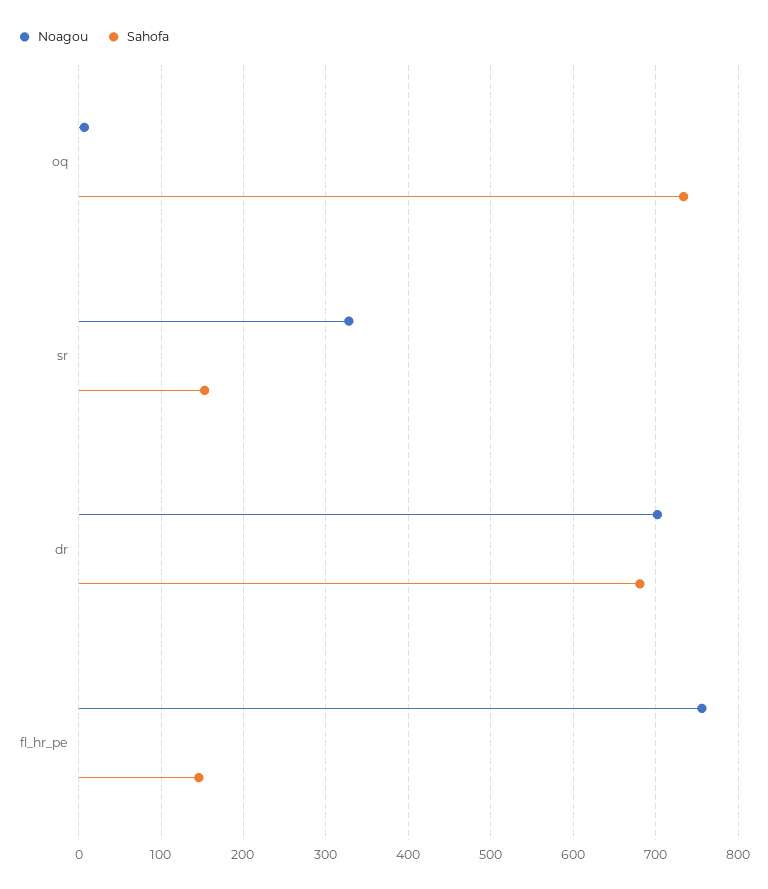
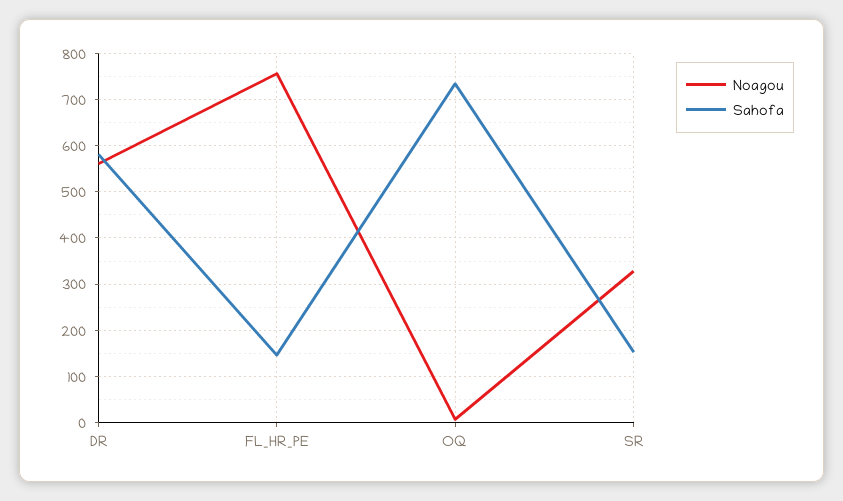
Noagou, dr: 700 -> 560
Sahofa, dr: 680 -> 580

